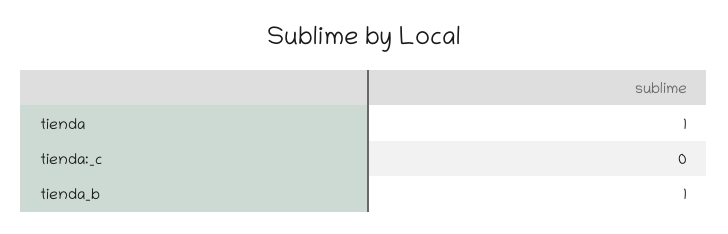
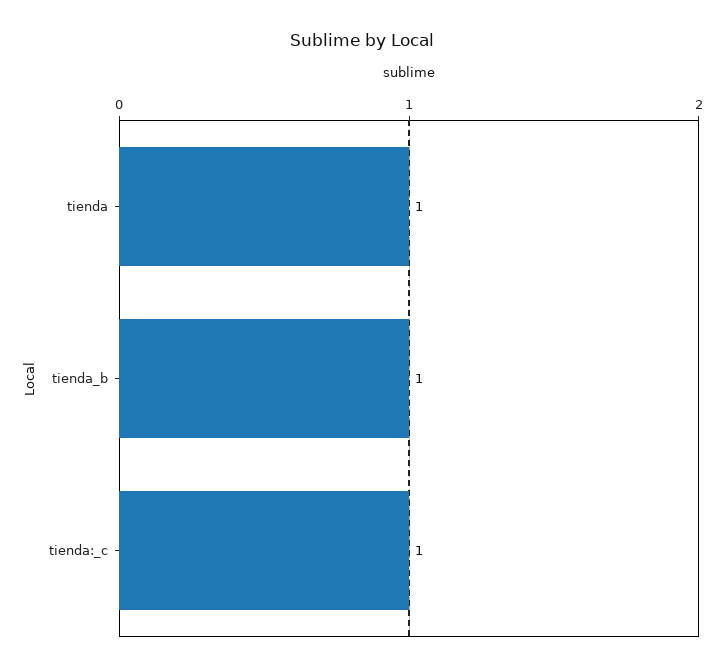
tienda:_c: 0 -> 1

